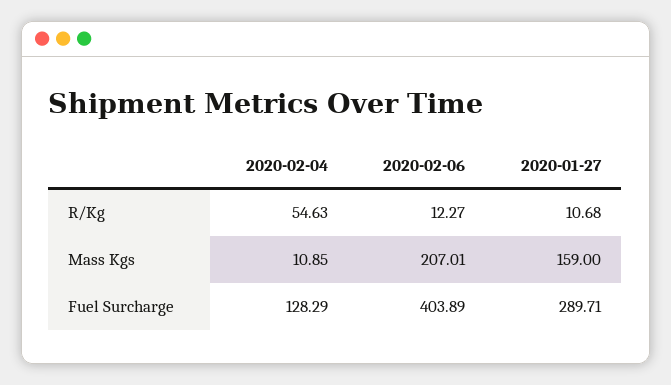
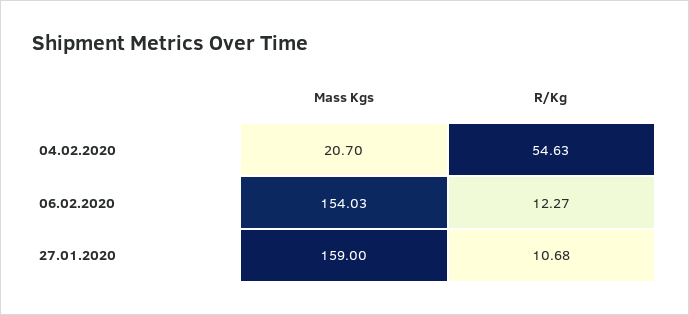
2020-02-04, Mass Kgs: 10.85 -> 20.7
2020-02-06, Mass Kgs: 207.01 -> 154.03
2020-02-04, Fuel Surcharge: 128.29 -> none
2020-02-06, Fuel Surcharge: 403.89 -> none
2020-01-27, Fuel Surcharge: 289.71 -> none

